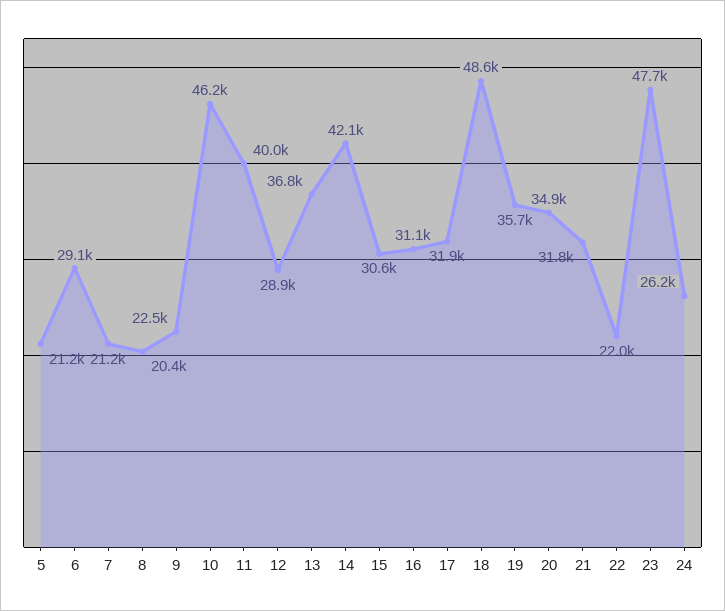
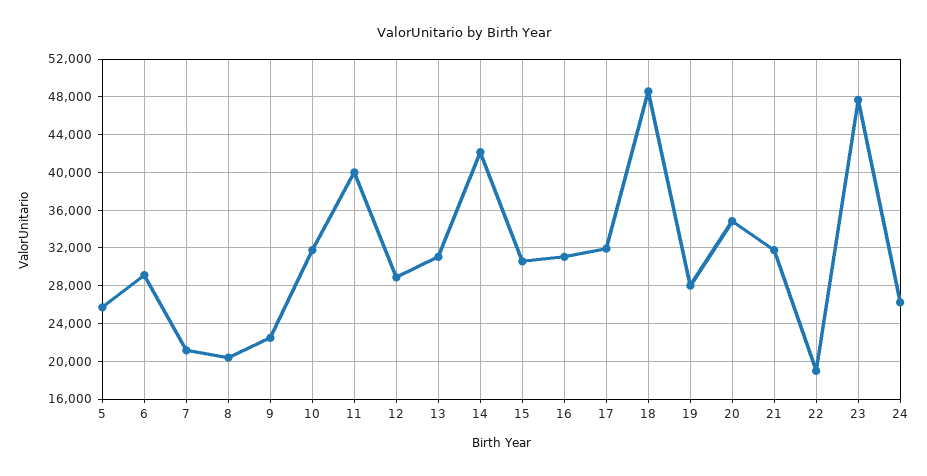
5: 21200 -> 26000
10: 46200 -> 32000
13: 36800 -> 31000
19: 35700 -> 28000
22: 22000 -> 19000

